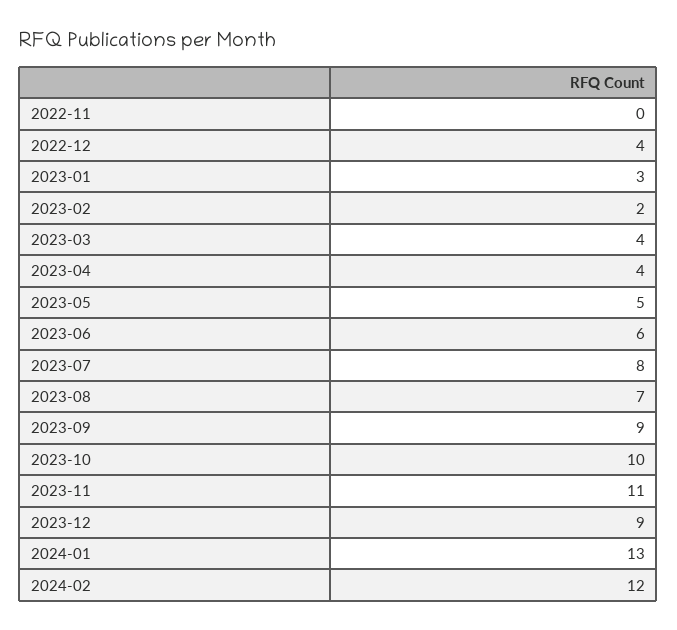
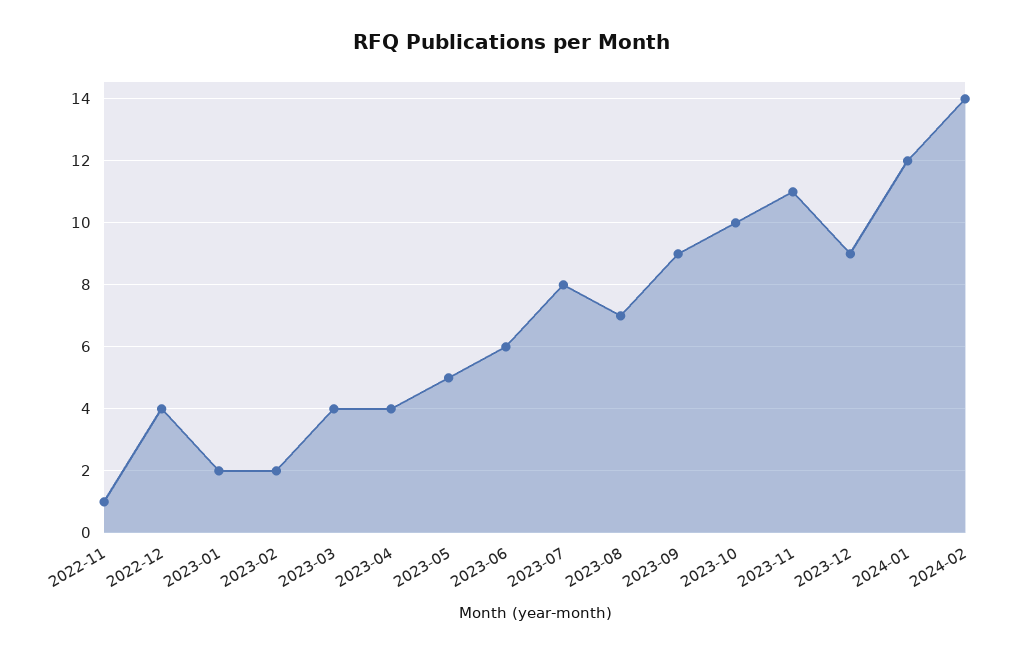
2022-11: 0 -> 1
2023-01: 3 -> 2
2024-01: 13 -> 12
2024-02: 12 -> 14

